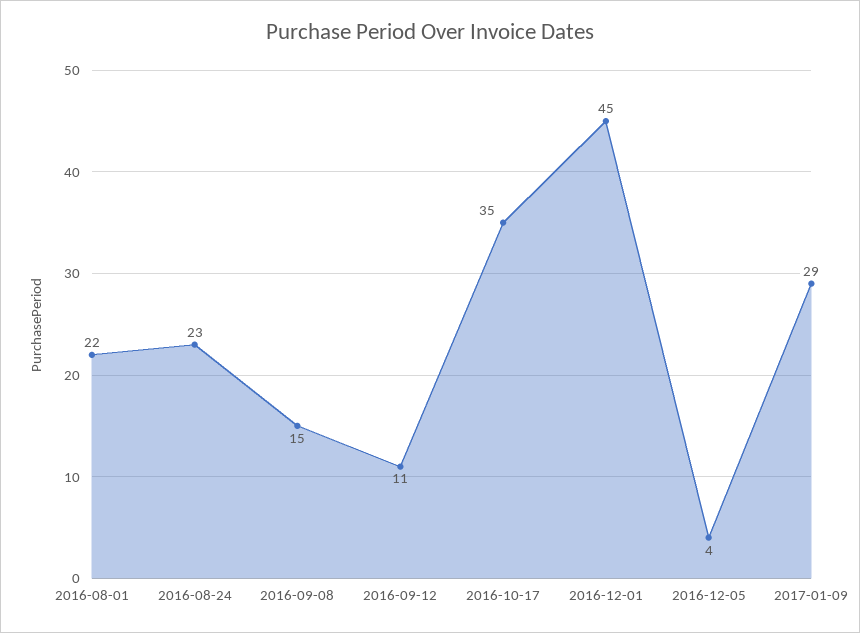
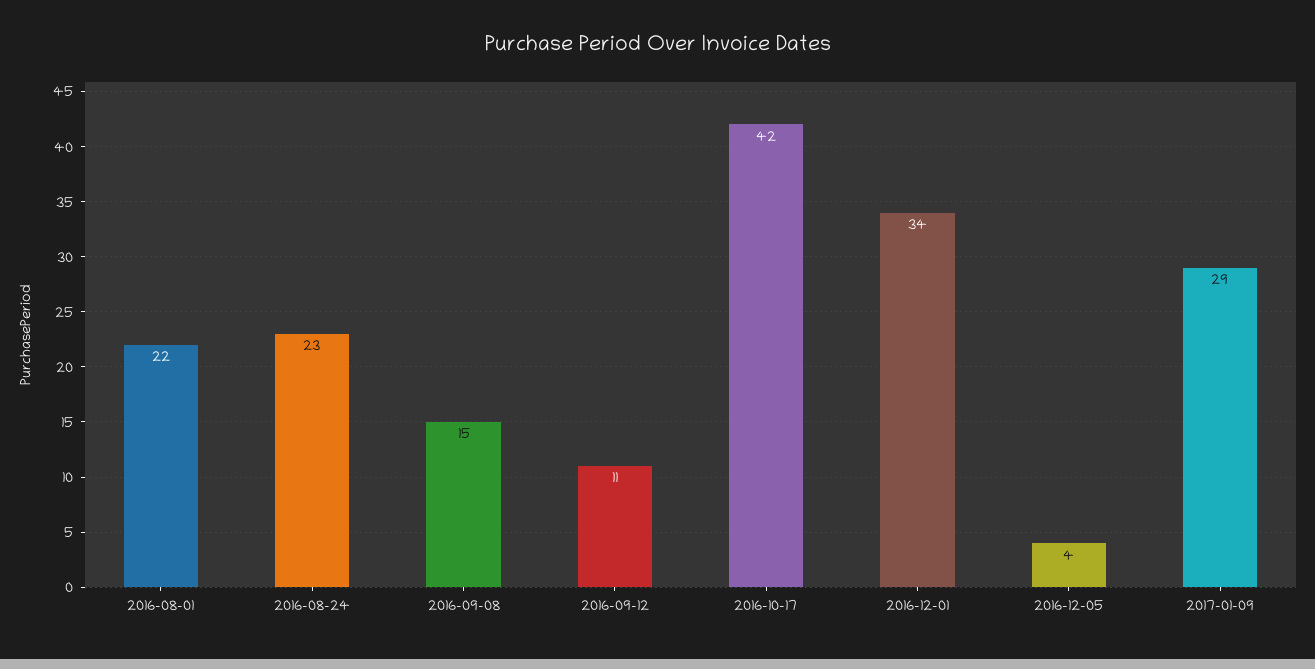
2016-10-17: 35 -> 42
2016-12-01: 45 -> 34

